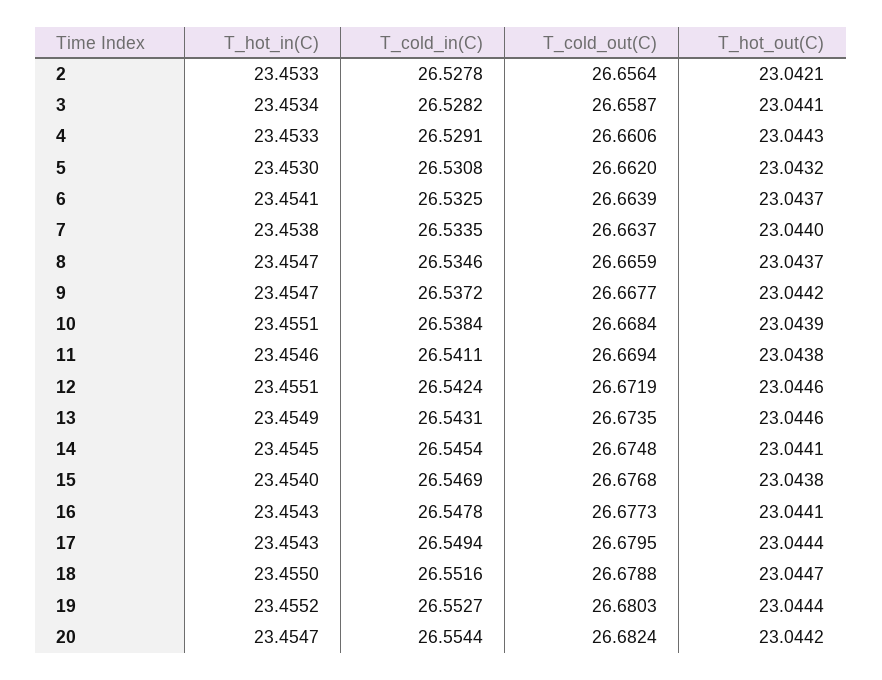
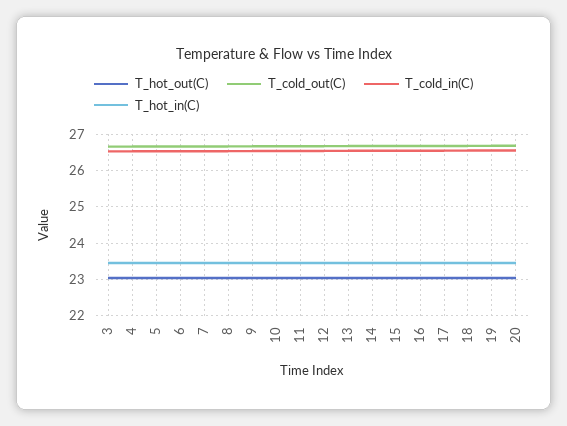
T_hot_in(C), 2: 23.4533 -> none
T_cold_in(C), 2: 26.5278 -> none
T_cold_out(C), 2: 26.6564 -> none
T_hot_out(C), 2: 23.0421 -> none

